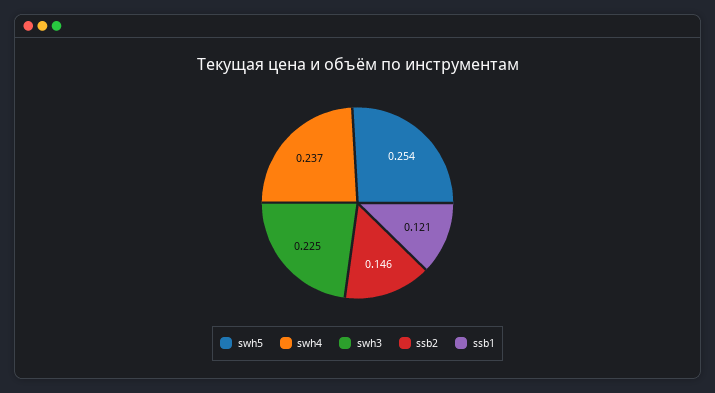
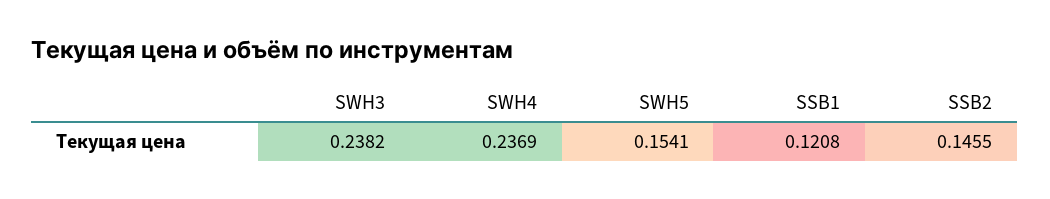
swh5: 0.254 -> 0.1541
swh3: 0.225 -> 0.2382

